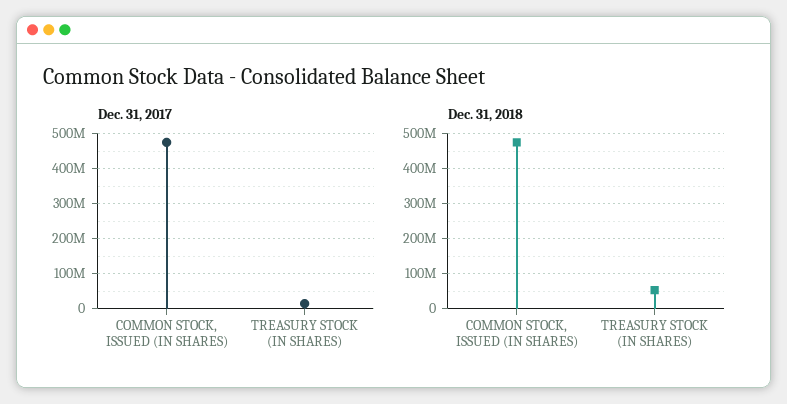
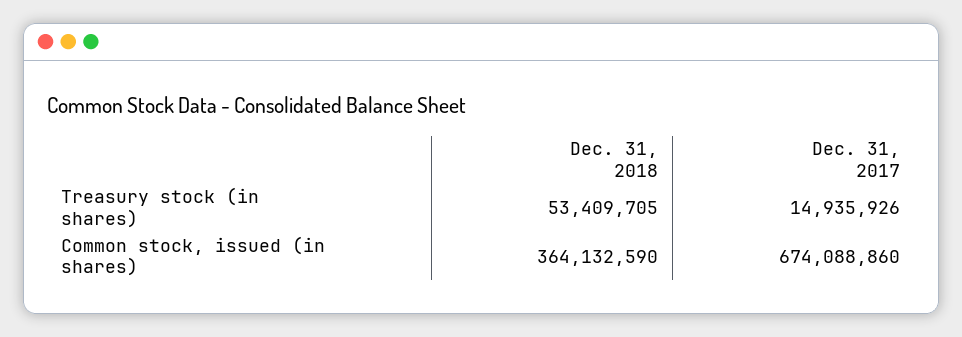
Dec. 31, 2017, COMMON STOCK, ISSUED (IN SHARES): 480000000 -> 674088860
Dec. 31, 2018, COMMON STOCK, ISSUED (IN SHARES): 480000000 -> 364132590

